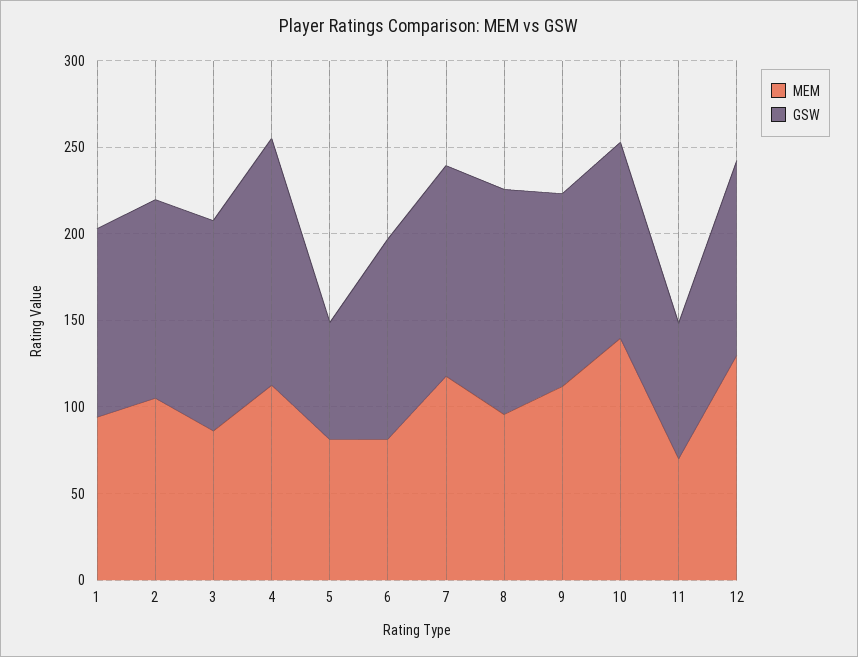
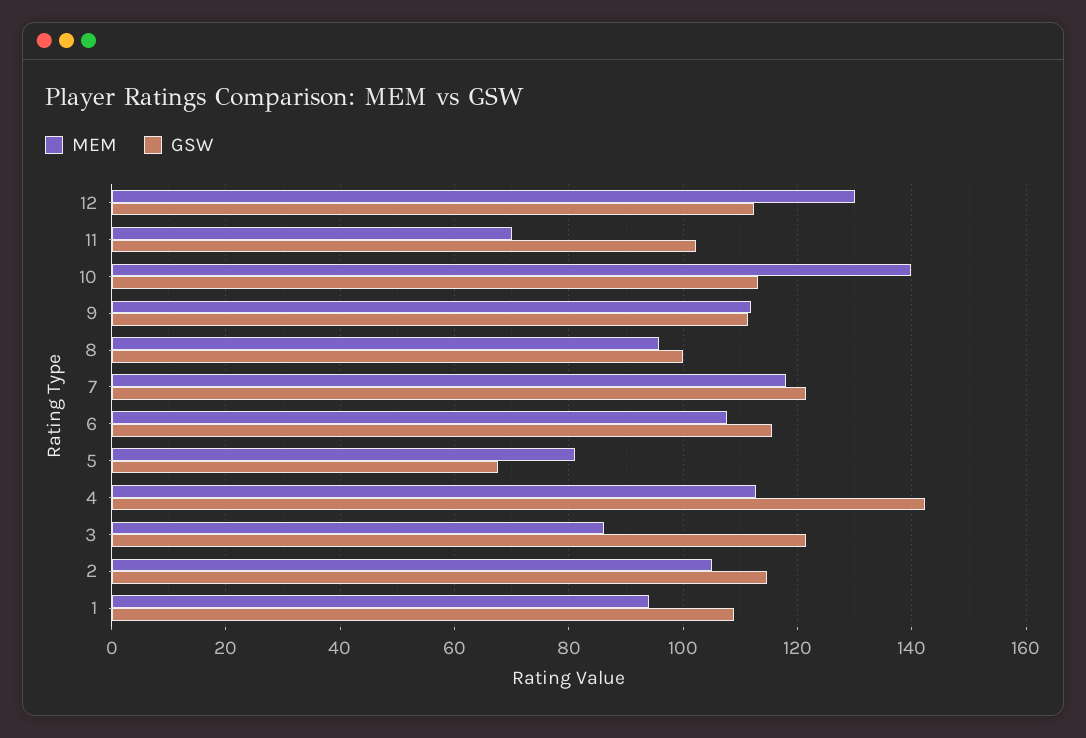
MEM, 6: 80 -> 108
GSW, 8: 130 -> 100
GSW, 11: 80 -> 102

